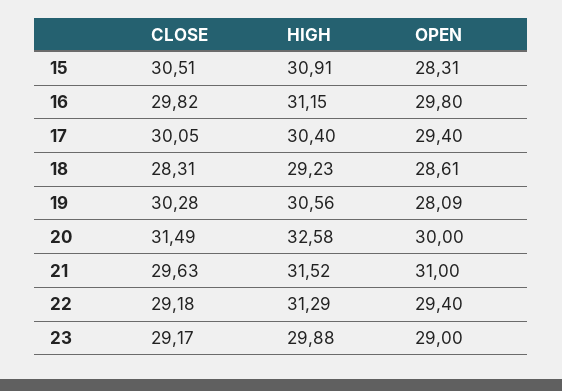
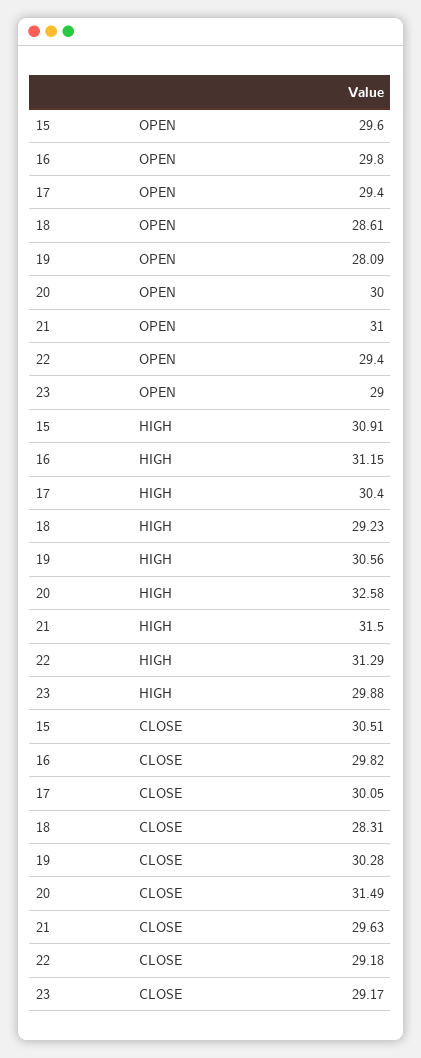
OPEN, 15: 28.31 -> 29.6
HIGH, 21: 31.52 -> 31.5

